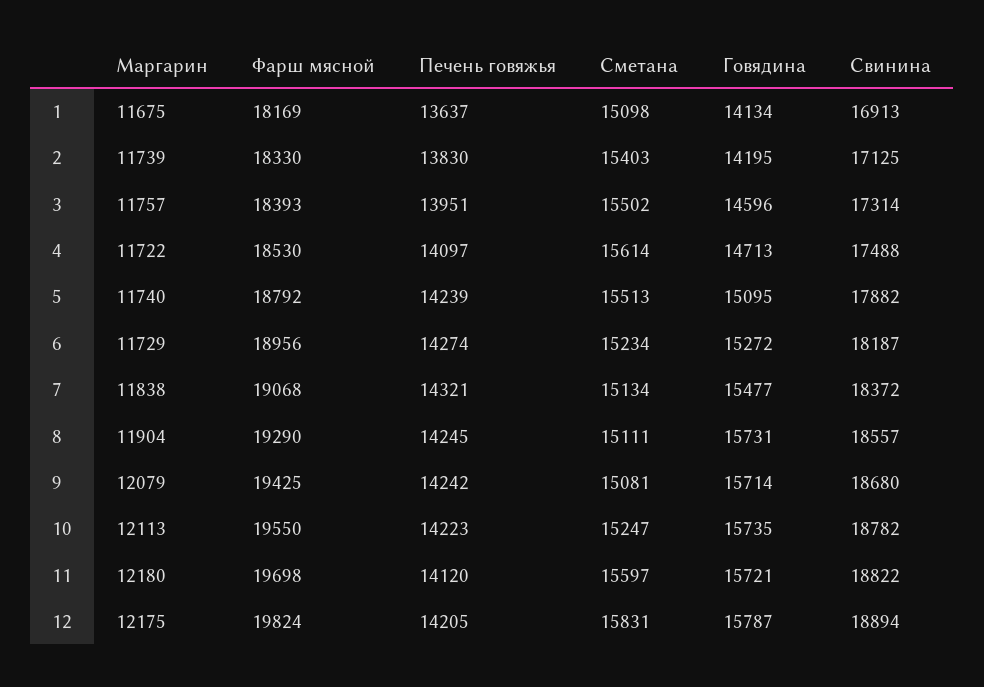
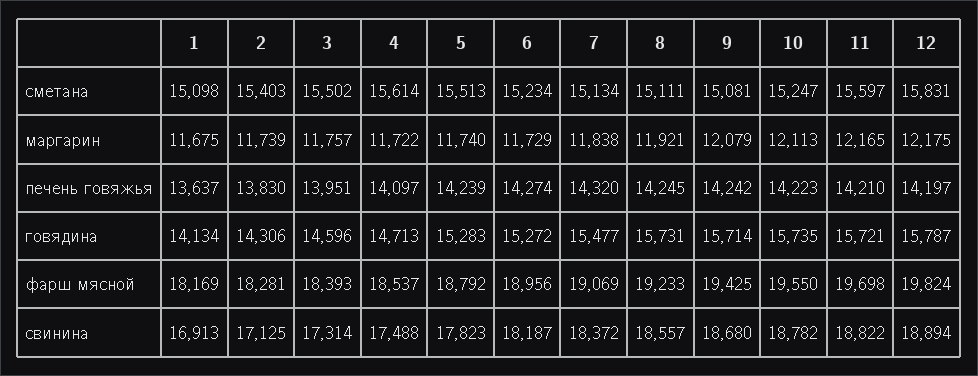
Фарш мясной, 2: 18330 -> 18281
Говядина, 2: 14195 -> 14306
Фарш мясной, 4: 18530 -> 18537
Говядина, 5: 15095 -> 15283
Свинина, 5: 17882 -> 17823
Фарш мясной, 7: 19068 -> 19069
Печень говяжья, 7: 14321 -> 14320
Маргарин, 8: 11904 -> 11921
Фарш мясной, 8: 19290 -> 19233
Маргарин, 11: 12180 -> 12165
Печень говяжья, 11: 14120 -> 14210
Печень говяжья, 12: 14205 -> 14197

